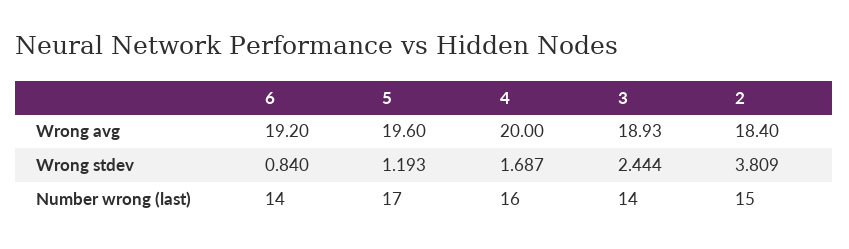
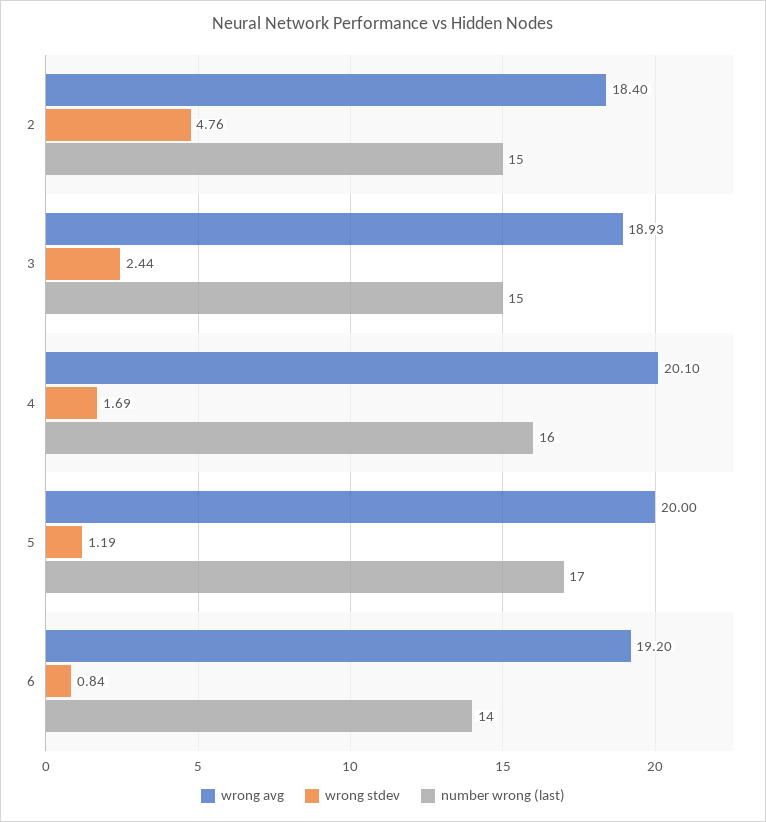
Wrong avg, 5: 19.6 -> 20
Wrong avg, 4: 20 -> 20.1
Wrong stdev, 2: 3.809 -> 4.76
Number wrong (last), 3: 14 -> 15

